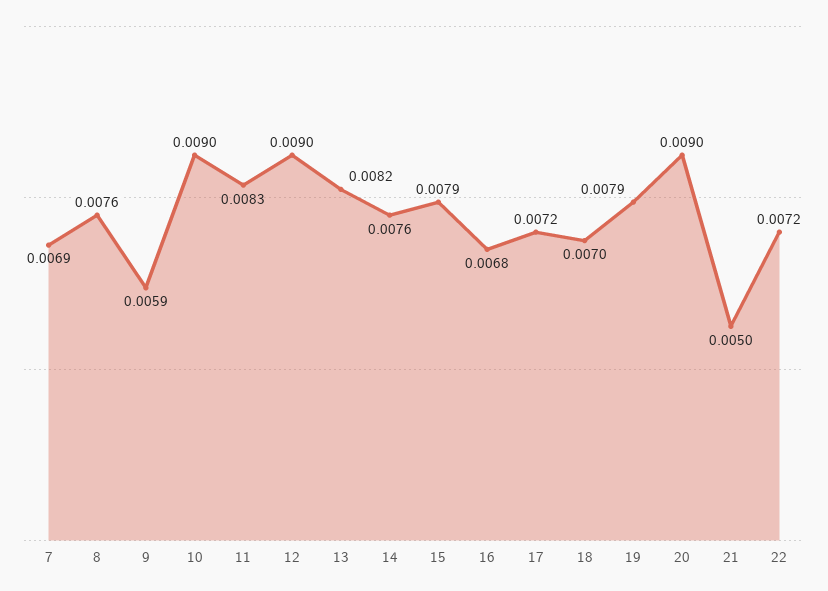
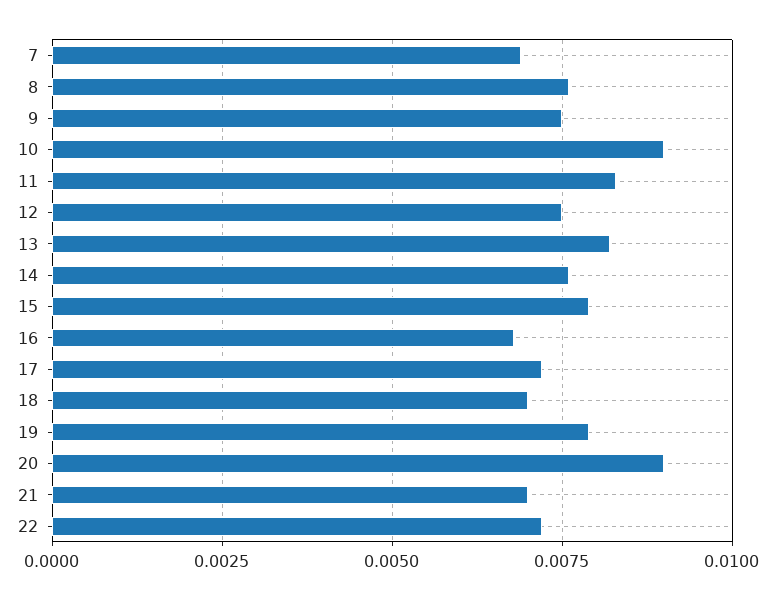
9: 0.0059 -> 0.0075
12: 0.009 -> 0.0075
21: 0.005 -> 0.007

